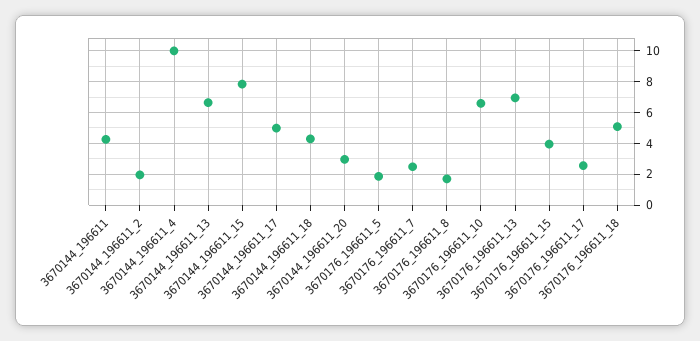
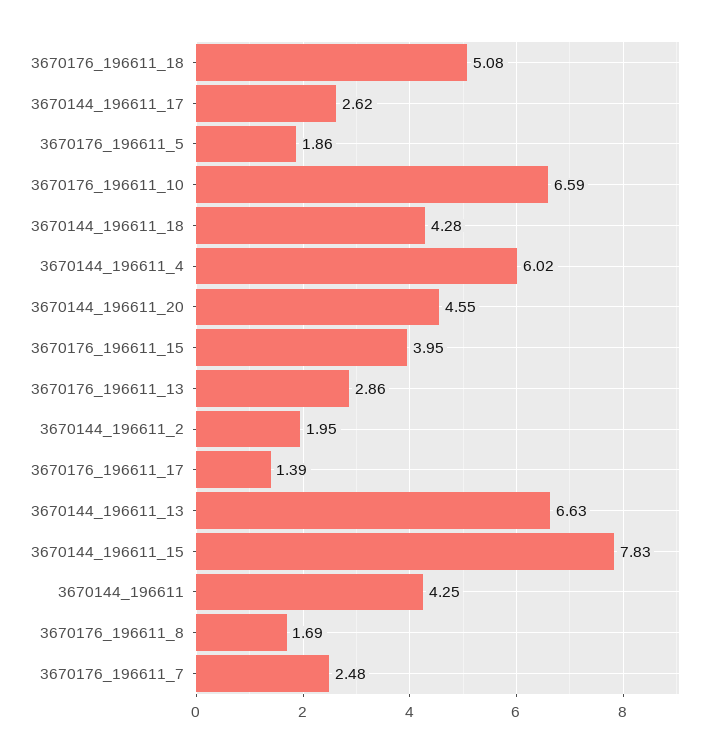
3670144_196611_4: 10 -> 6.02
3670144_196611_17: 5 -> 2.62
3670144_196611_20: 3 -> 4.55
3670176_196611_13: 7 -> 2.86
3670176_196611_17: 2.5 -> 1.39

